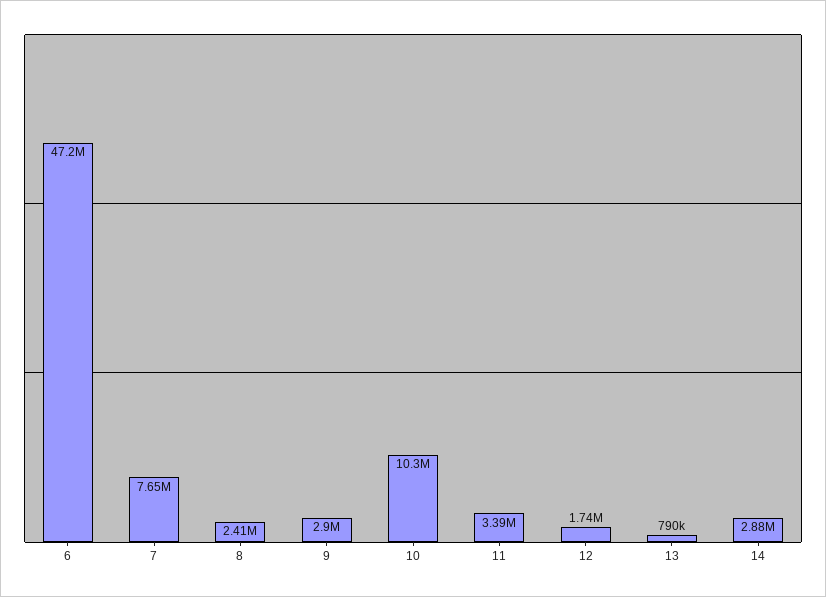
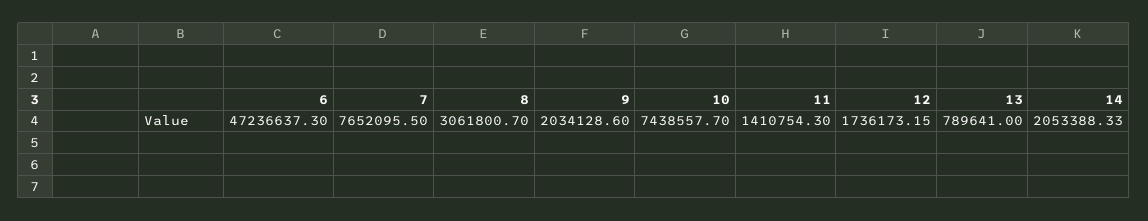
8: 2410000 -> 3061800.7
9: 2900000 -> 2034128.6
10: 10300000 -> 7438557.7
11: 3390000 -> 1410754.3
14: 2880000 -> 2053388.33

